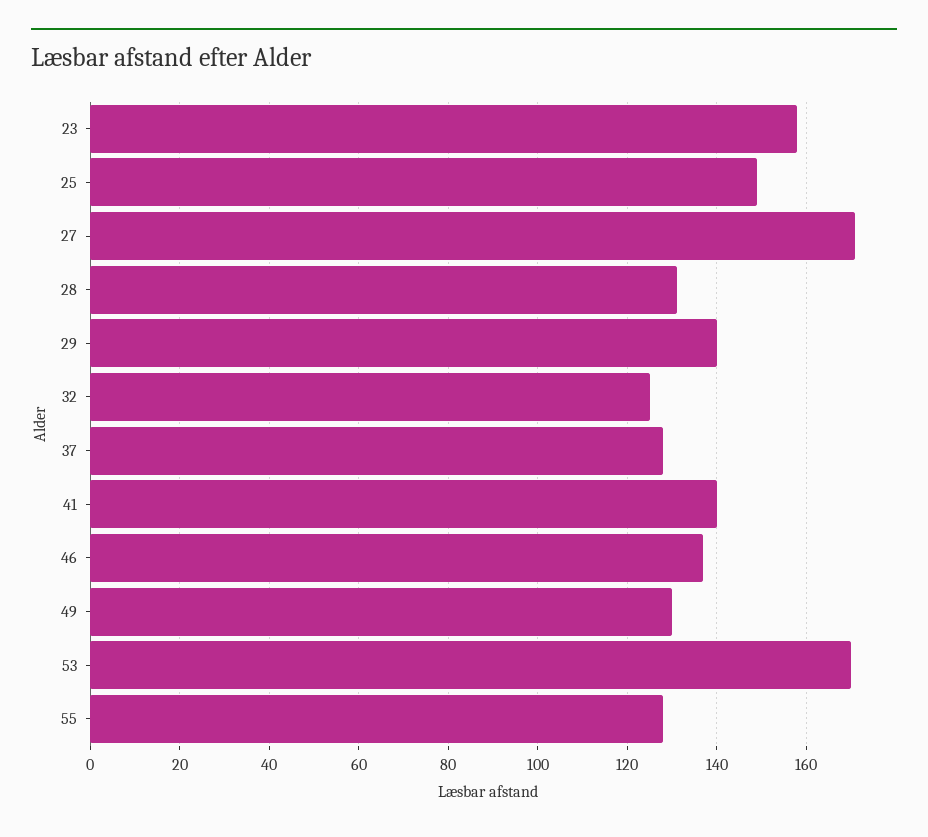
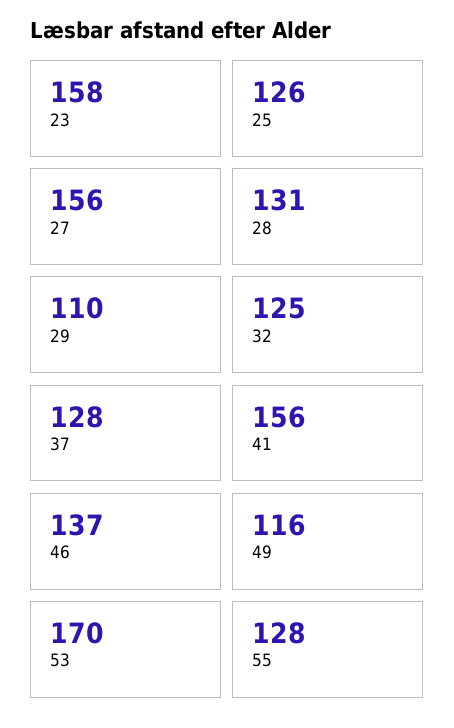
25: 150 -> 126
27: 170 -> 156
29: 140 -> 110
41: 140 -> 156
49: 130 -> 116

